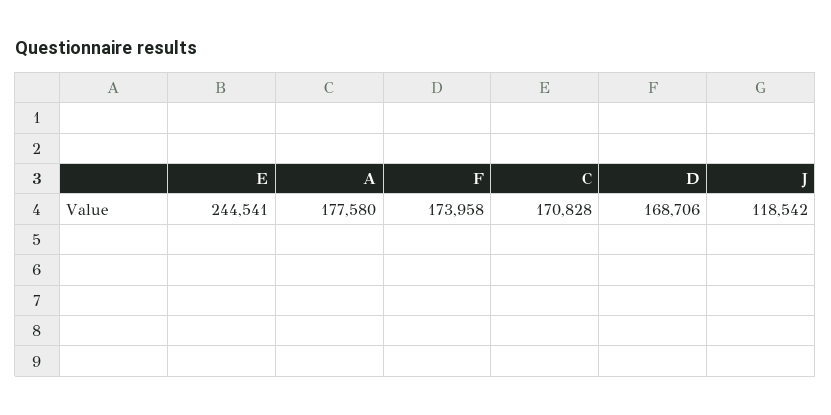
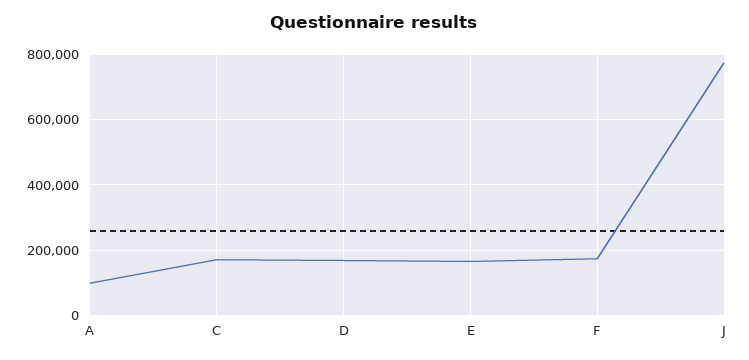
E: 244541 -> 160000
A: 177580 -> 100000
J: 118542 -> 780000

